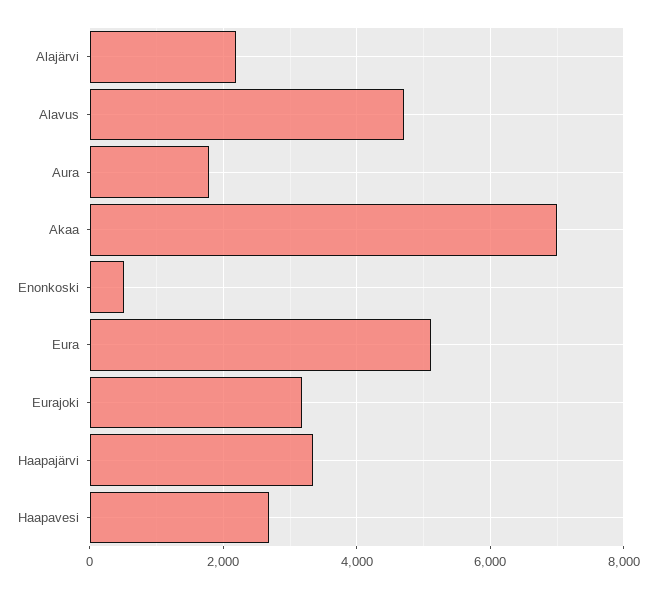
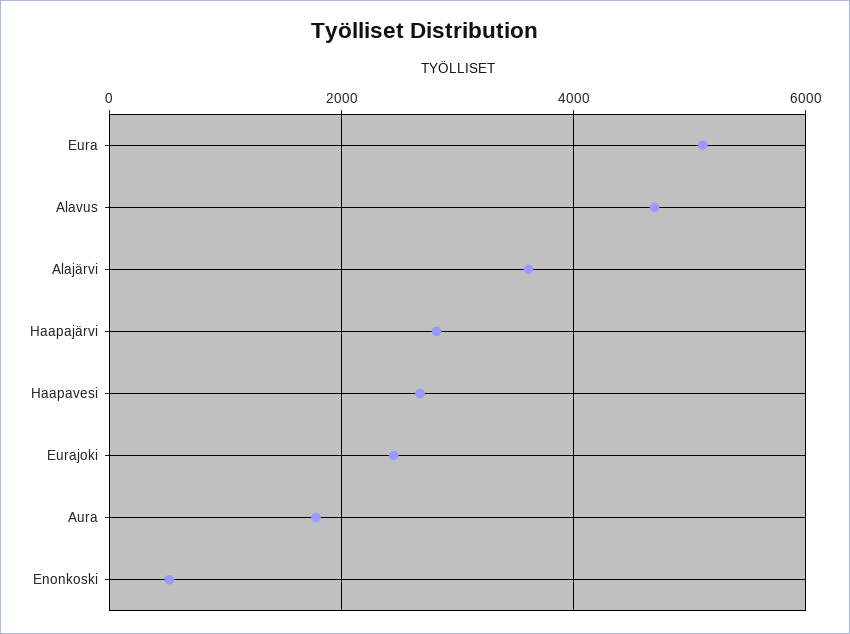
Alajärvi: 2200 -> 3600
Akaa: 7000 -> none
Eurajoki: 3200 -> 2400
Haapajärvi: 3400 -> 2800

